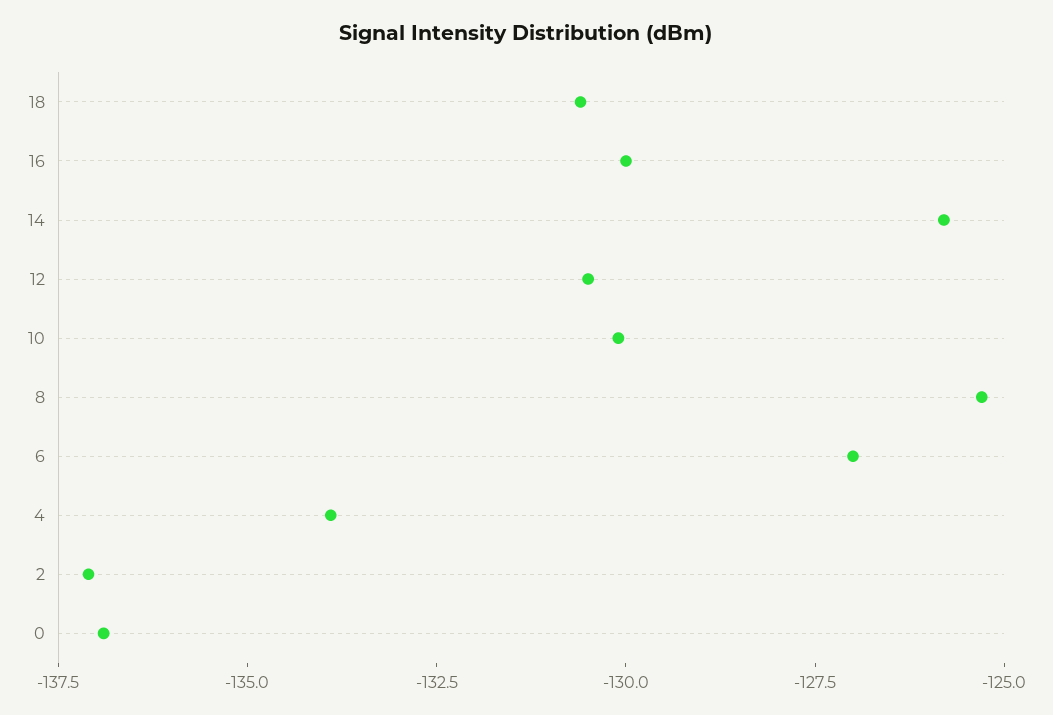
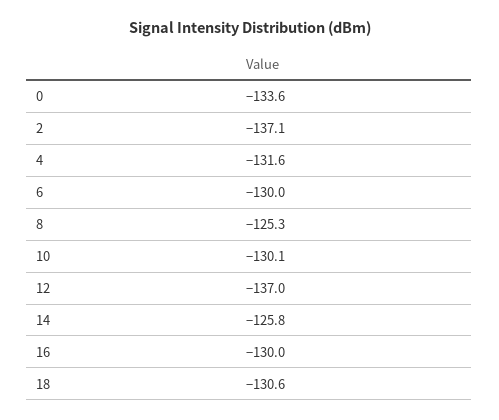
12: -130.5 -> -137
6: -127 -> -130
4: -134 -> -131.6
0: -137 -> -133.6

